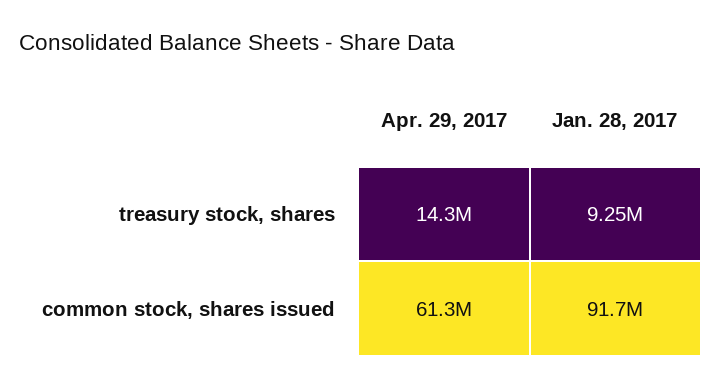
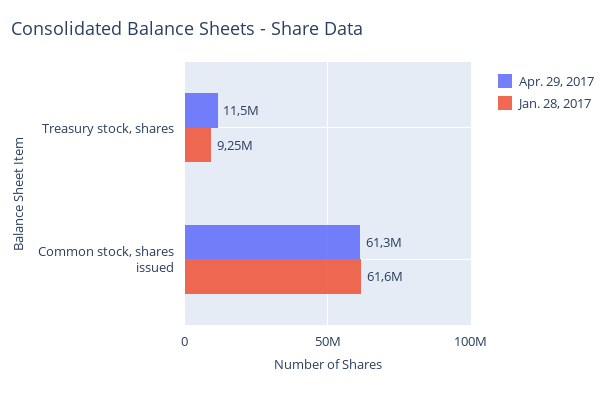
Apr. 29, 2017, treasury stock, shares: 14300000 -> 11500000
Jan. 28, 2017, common stock, shares issued: 91700000 -> 61600000

